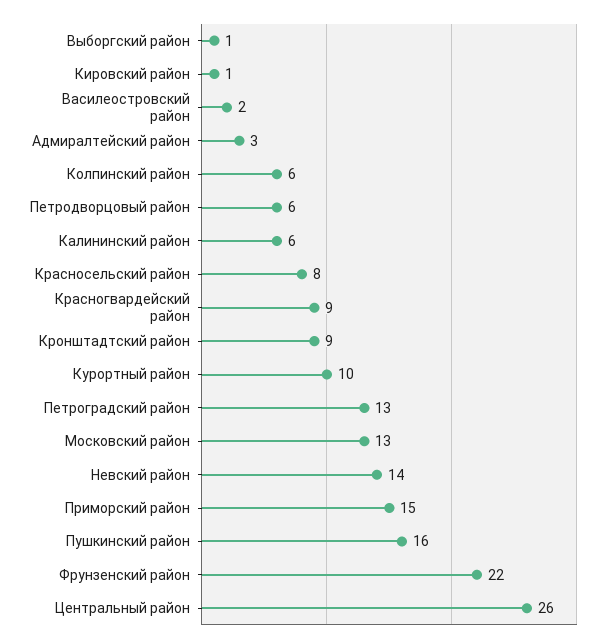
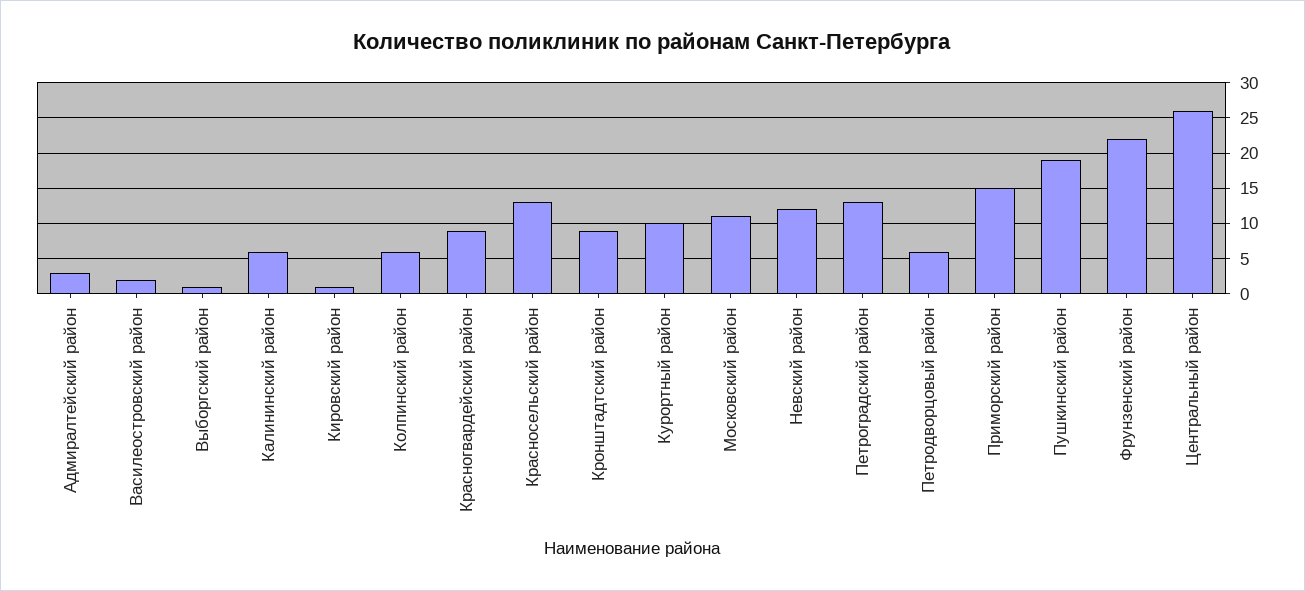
Красносельский район: 8 -> 13
Московский район: 13 -> 11
Невский район: 14 -> 12
Пушкинский район: 16 -> 19

